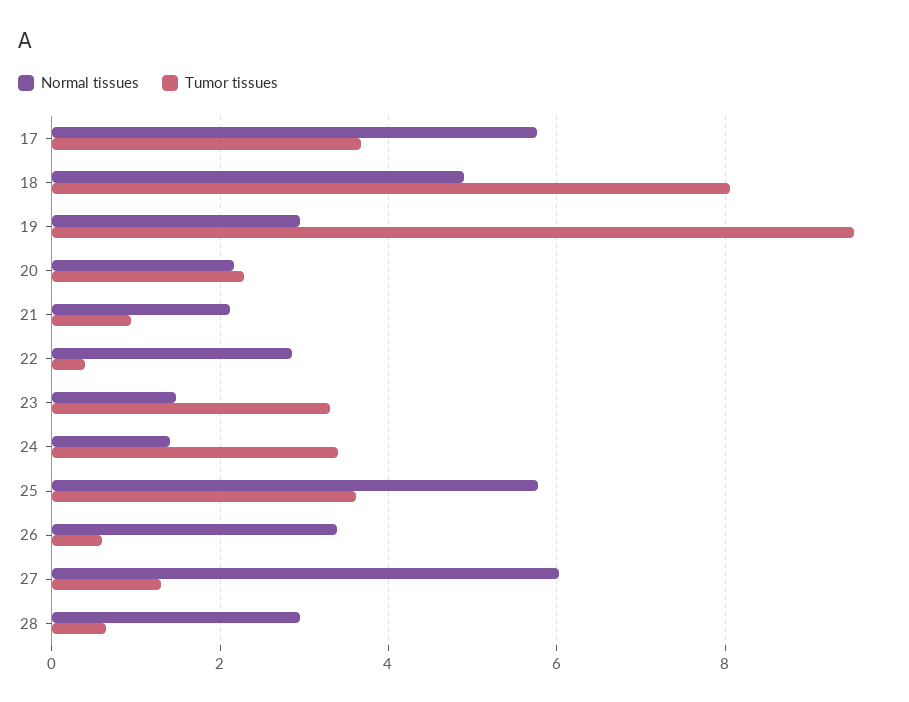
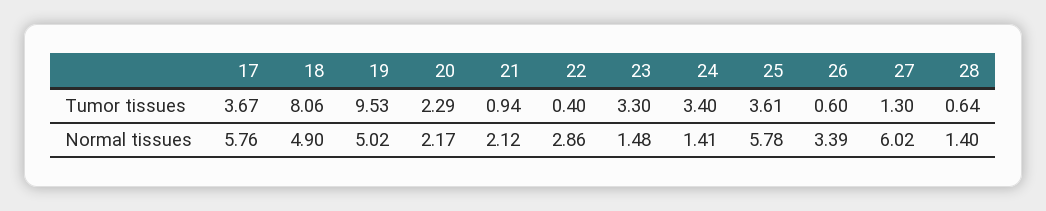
Normal tissues, 19: 3 -> 5.02
Normal tissues, 28: 3 -> 1.4

